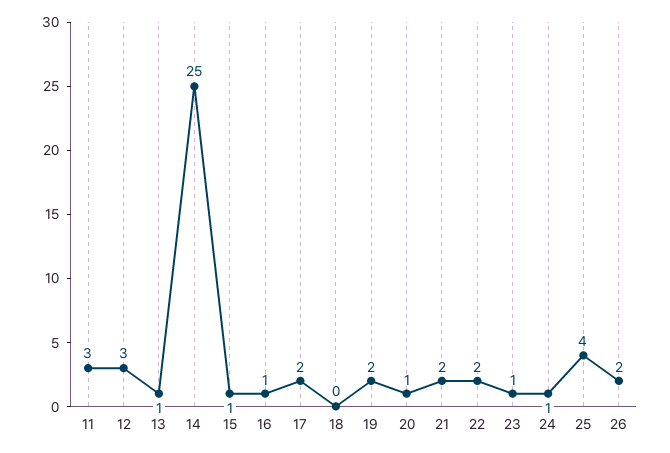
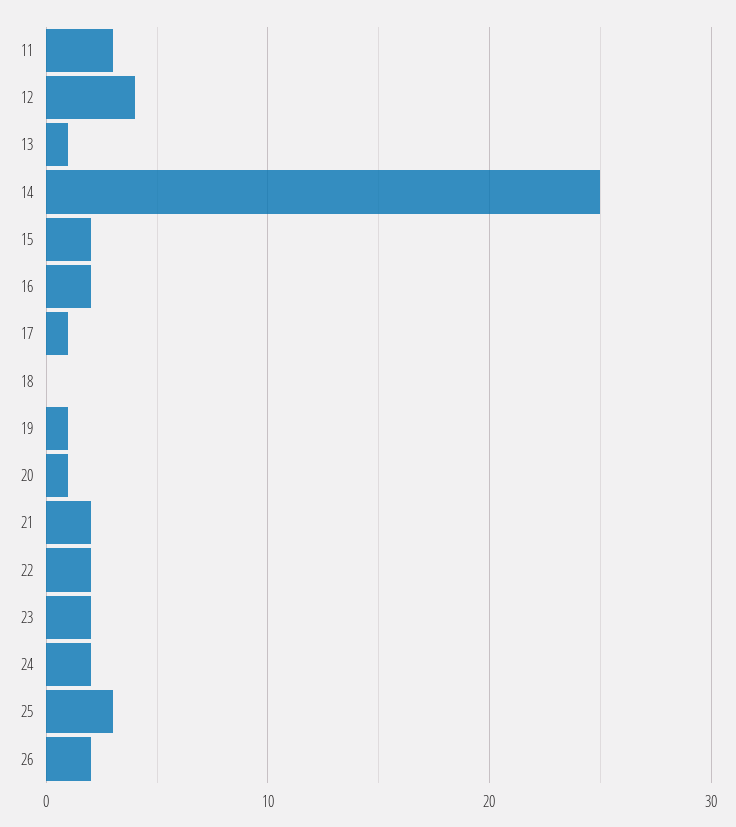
12: 3 -> 4
15: 1 -> 2
16: 1 -> 2
17: 2 -> 1
19: 2 -> 1
23: 1 -> 2
24: 1 -> 2
25: 4 -> 3

